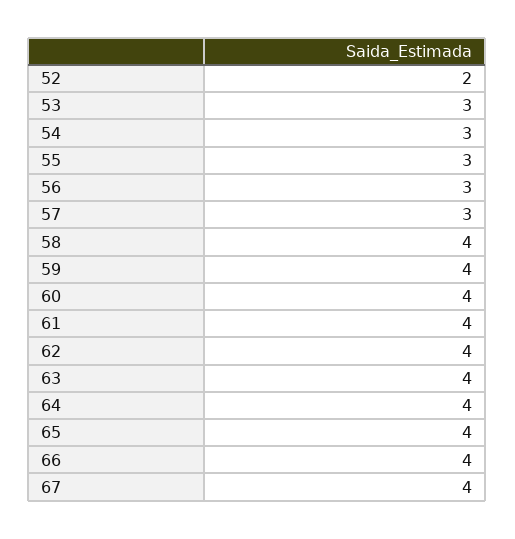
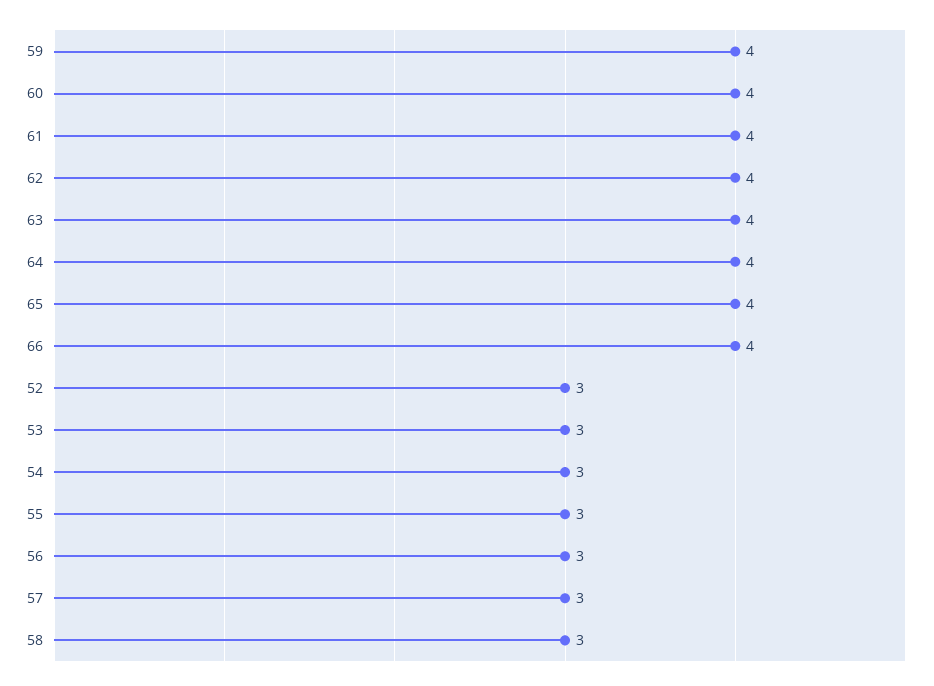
52: 2 -> 3
58: 4 -> 3
67: 4 -> none

